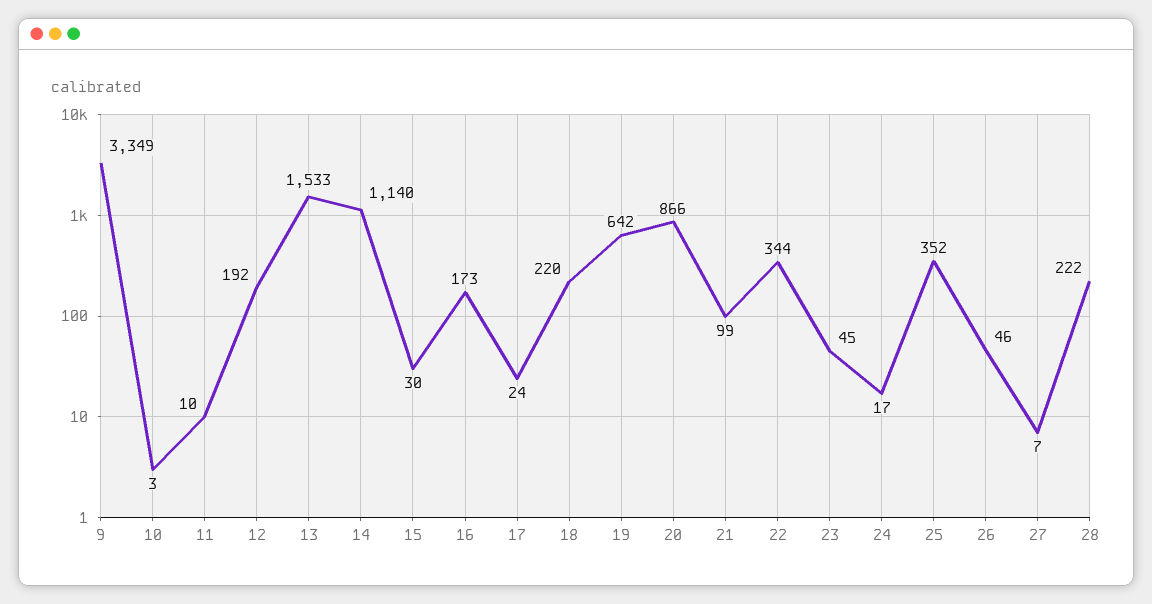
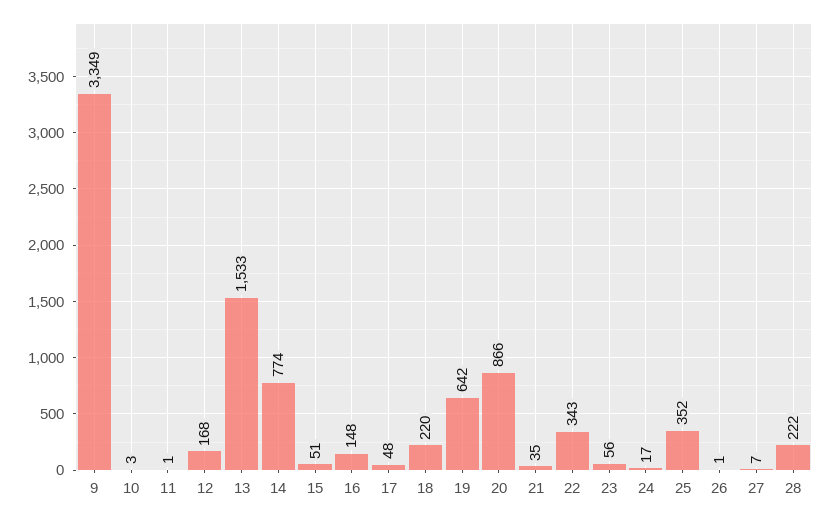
11: 10 -> 1
12: 192 -> 168
14: 1140 -> 774
15: 30 -> 51
16: 173 -> 148
17: 24 -> 48
21: 99 -> 35
22: 344 -> 343
23: 45 -> 56
26: 46 -> 1

